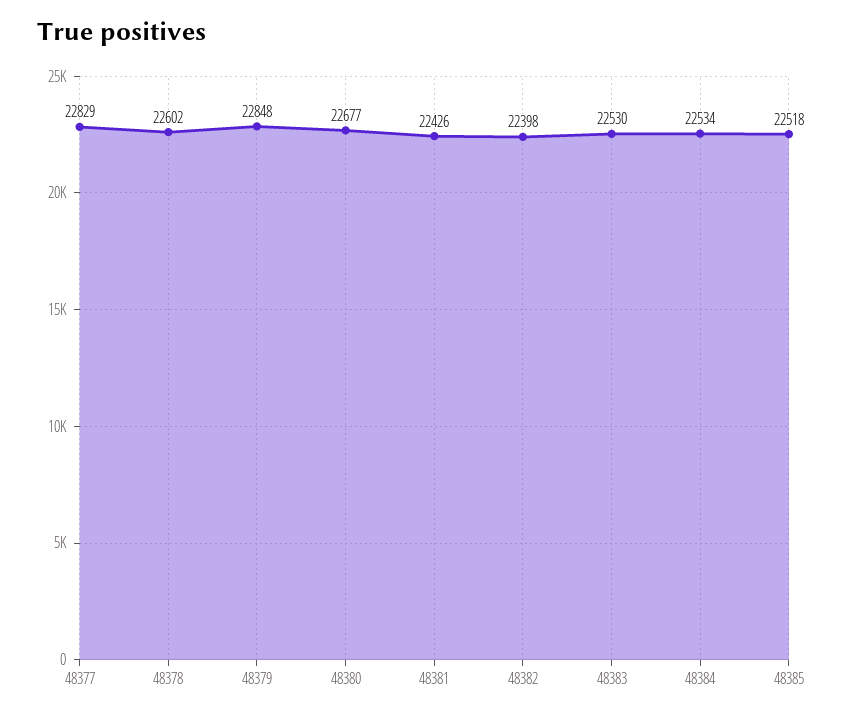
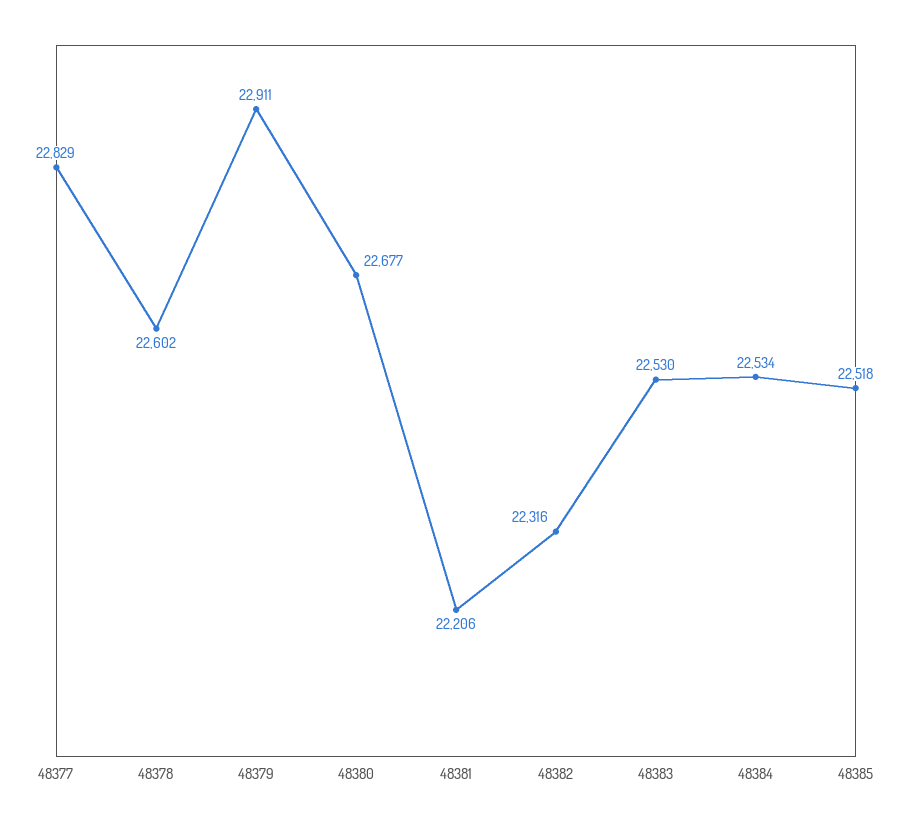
48379: 22848 -> 22911
48381: 22426 -> 22206
48382: 22398 -> 22316

